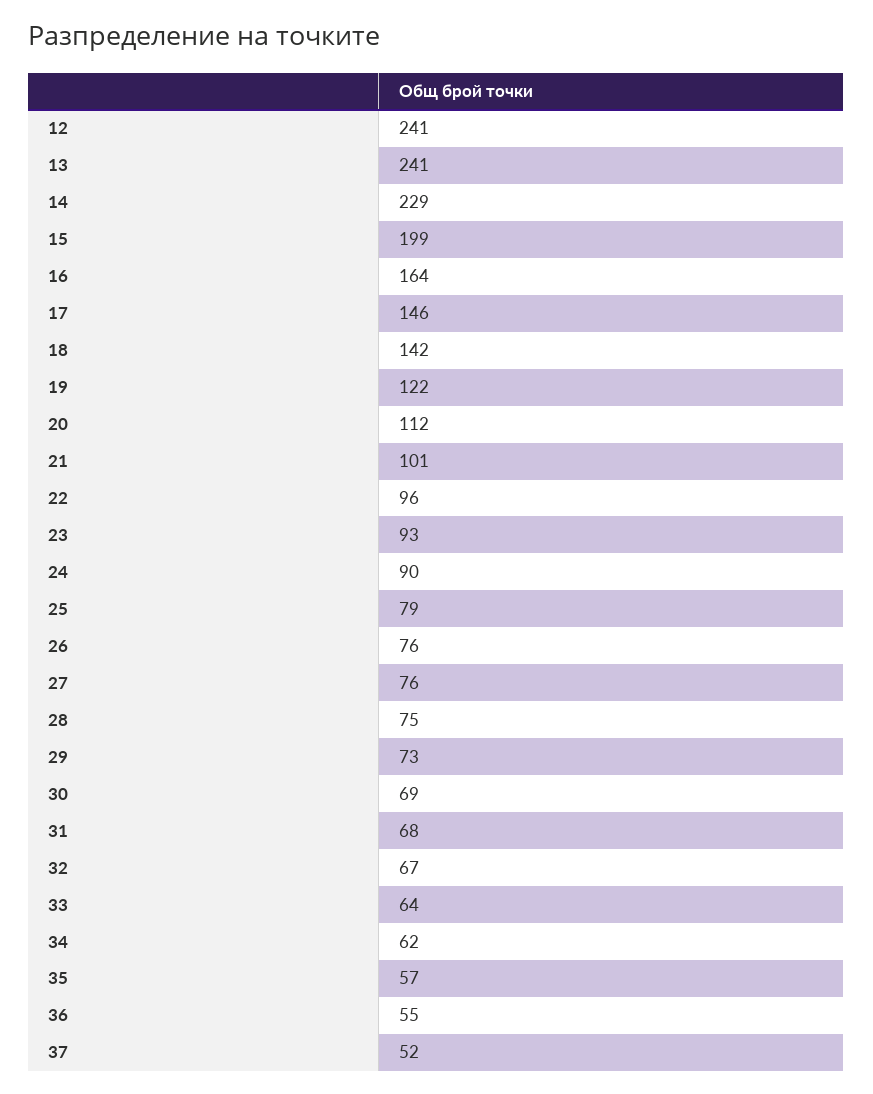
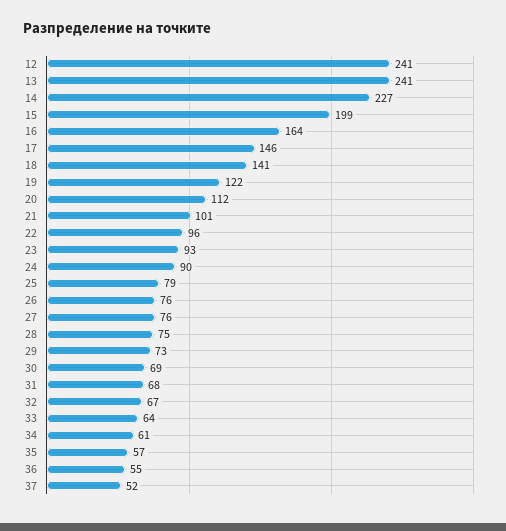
14: 229 -> 227
18: 142 -> 141
34: 62 -> 61

